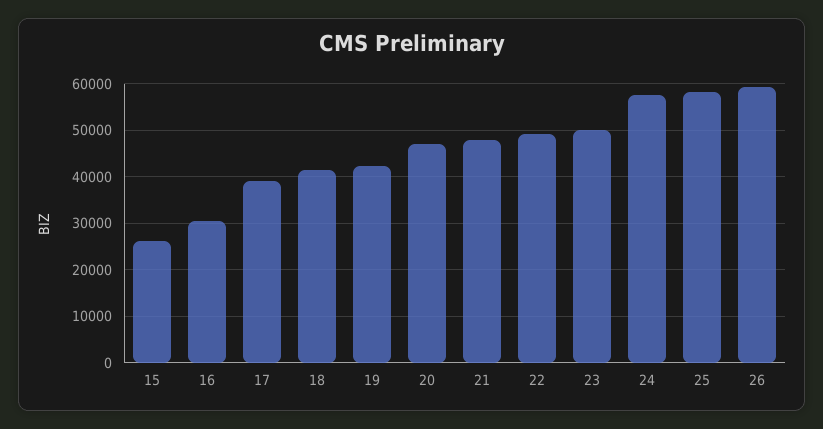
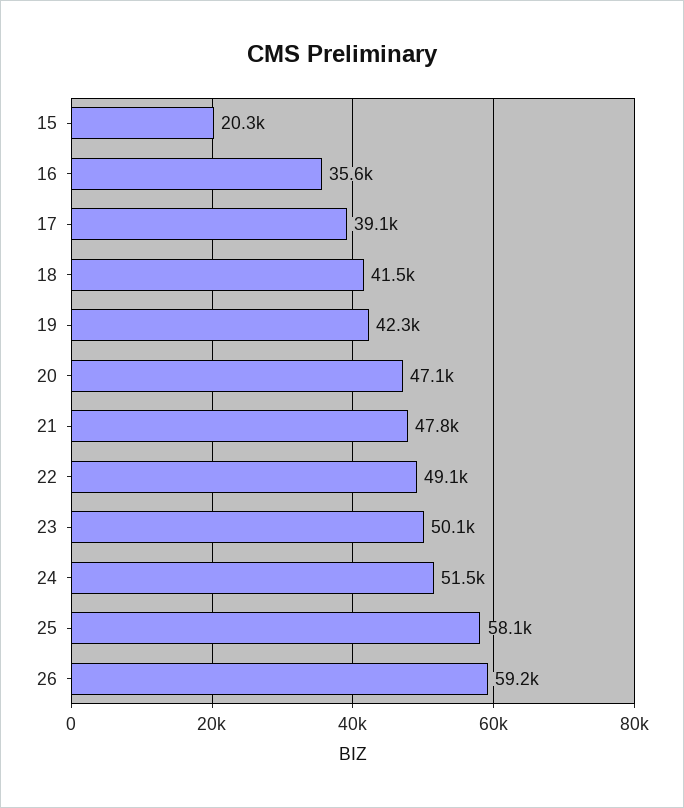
15: 26000 -> 20300
16: 30000 -> 35600
24: 58000 -> 51500

